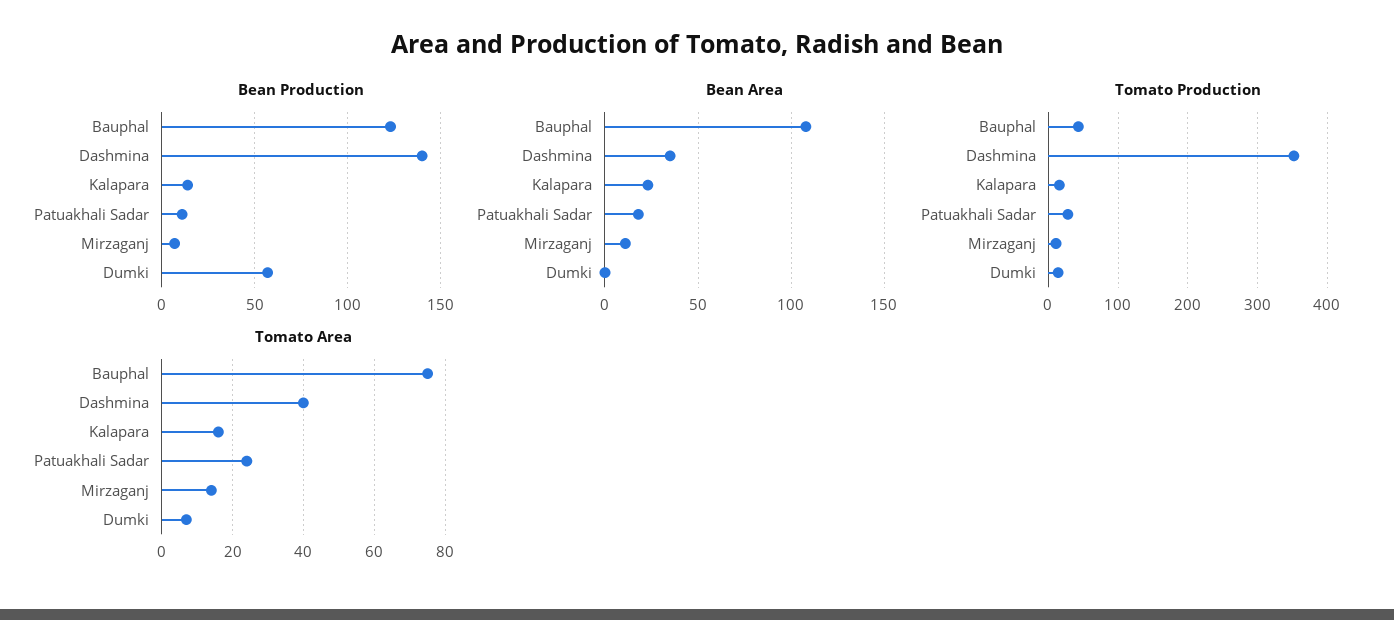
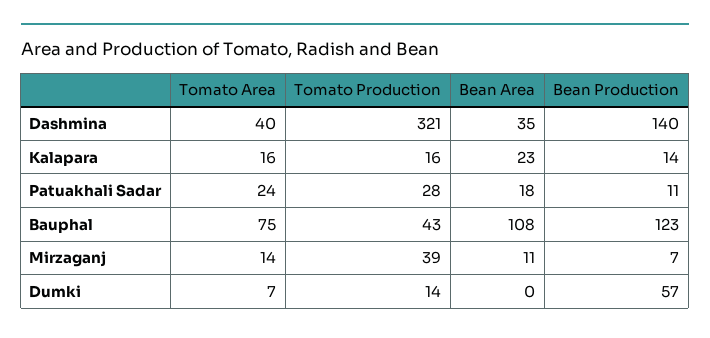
Tomato Production, Dashmina: 350 -> 321
Tomato Production, Mirzaganj: 10 -> 39

